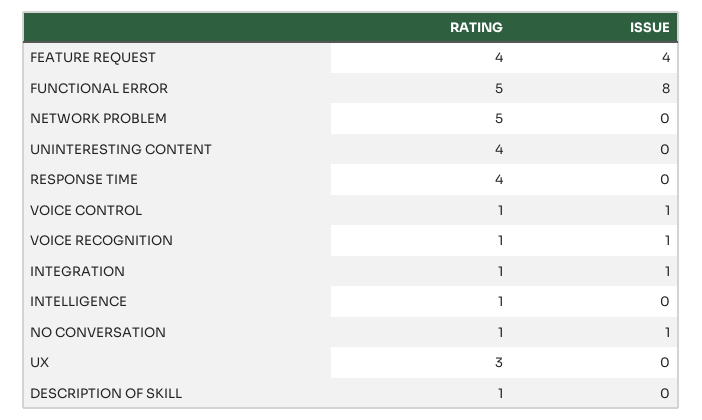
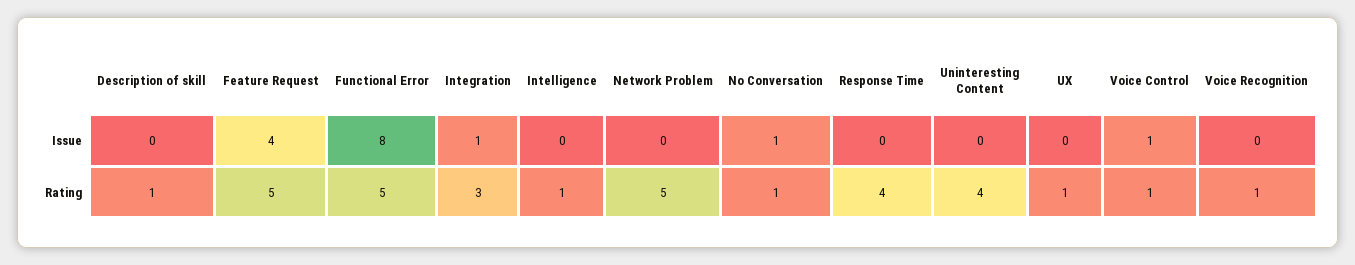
RATING, FEATURE REQUEST: 4 -> 5
ISSUE, VOICE RECOGNITION: 1 -> 0
RATING, INTEGRATION: 1 -> 3
RATING, UX: 3 -> 1

